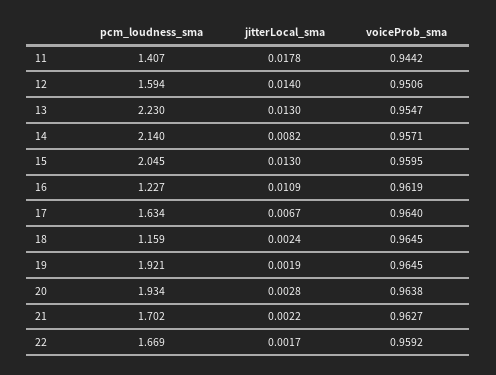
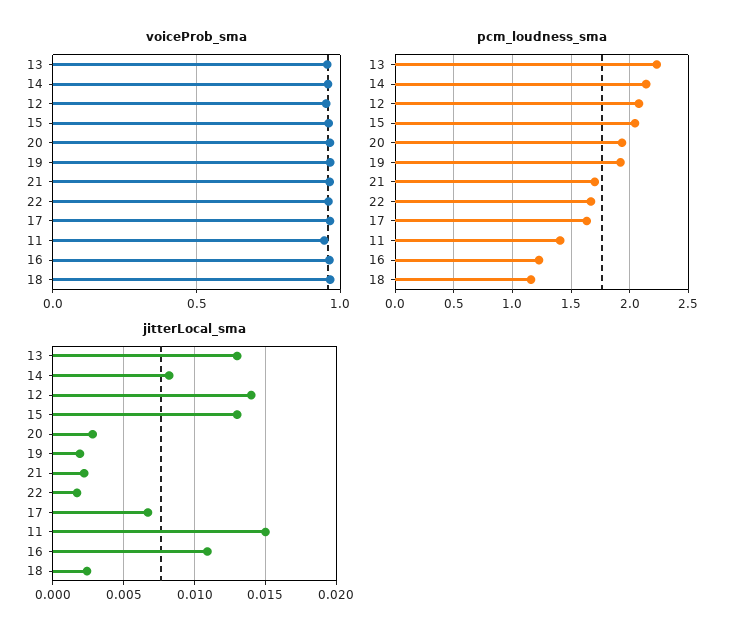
jitterLocal_sma, 11: 0.0178 -> 0.015
pcm_loudness_sma, 12: 1.594 -> 2.1

